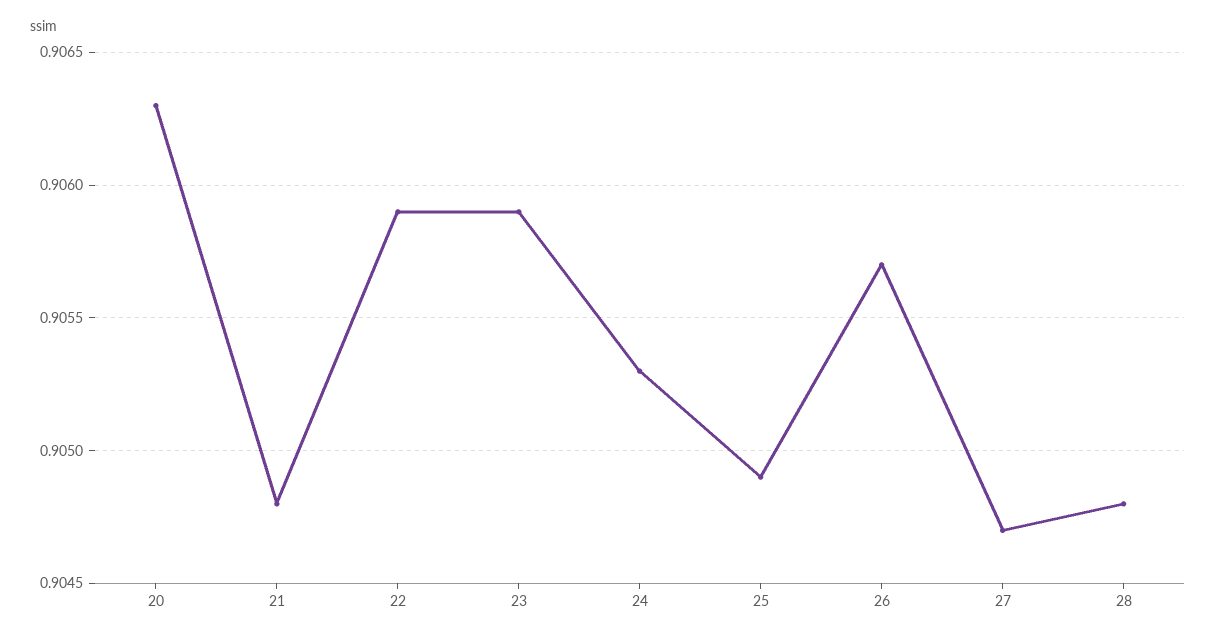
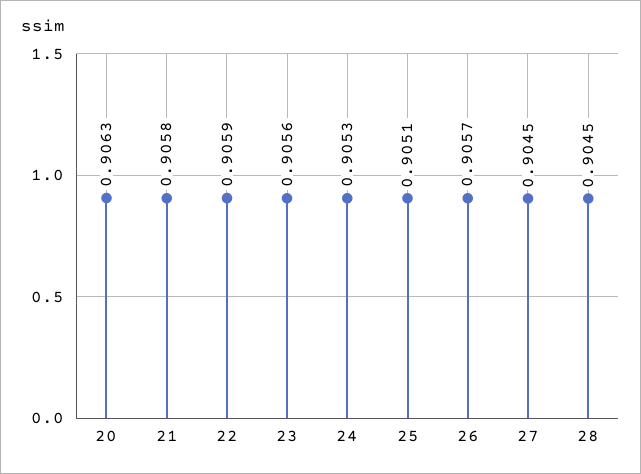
21: 0.9048 -> 0.9058
23: 0.9059 -> 0.9056
25: 0.9049 -> 0.9051
27: 0.9047 -> 0.9045
28: 0.9048 -> 0.9045

